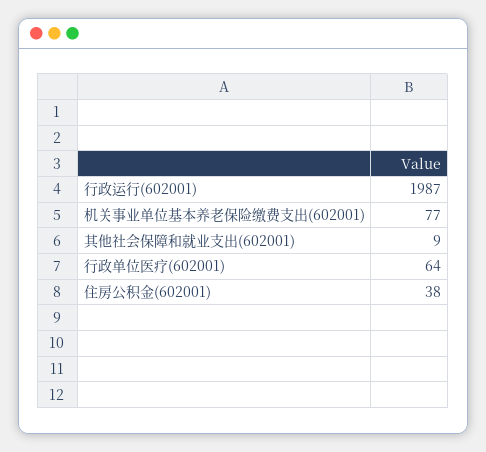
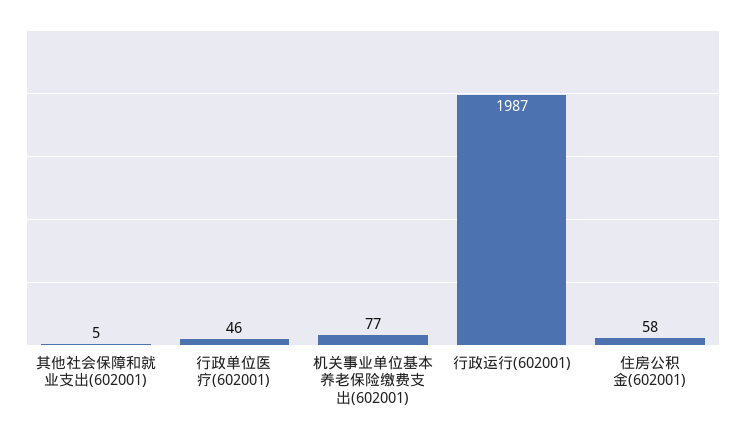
其他社会保障和就业支出(602001): 9 -> 5
行政单位医疗(602001): 64 -> 46
住房公积金(602001): 38 -> 58

